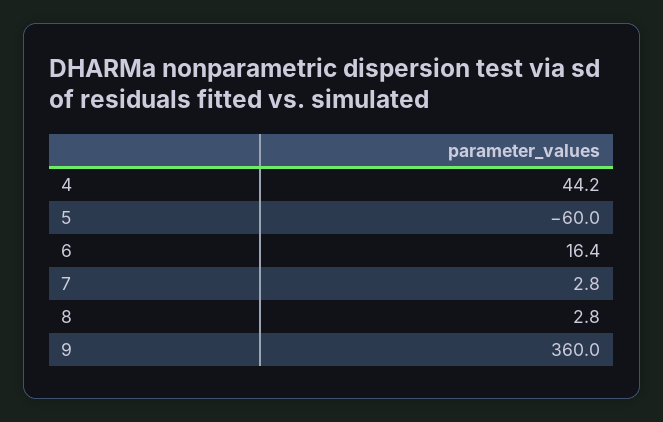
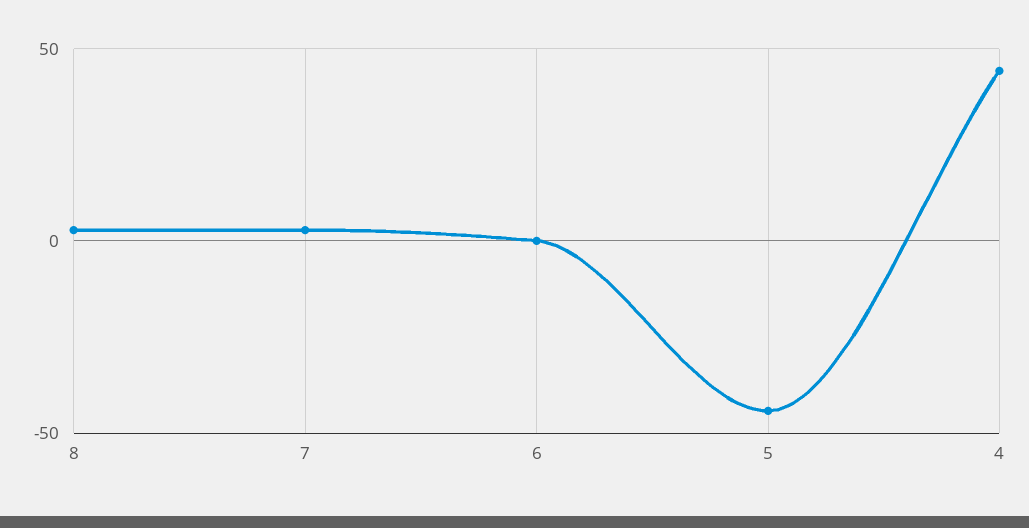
5: -60 -> -45
6: 16.4 -> 0
9: 360 -> none

